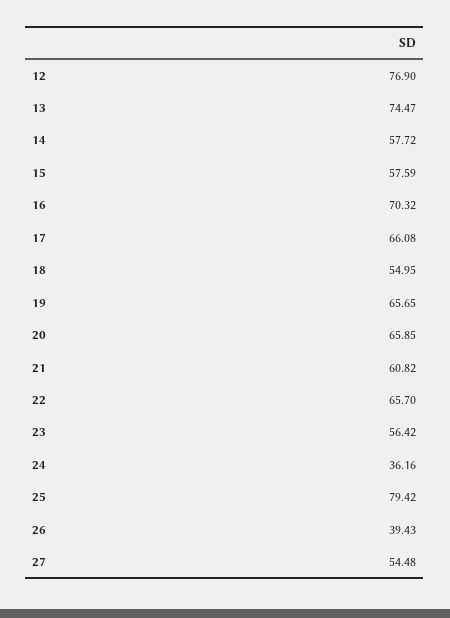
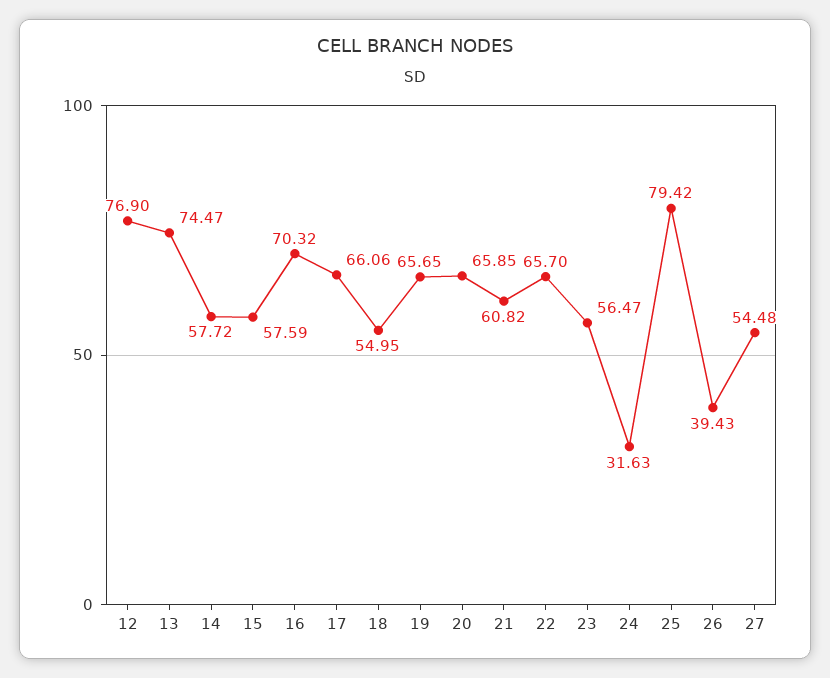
17: 66.08 -> 66.06
23: 56.42 -> 56.47
24: 36.16 -> 31.63

